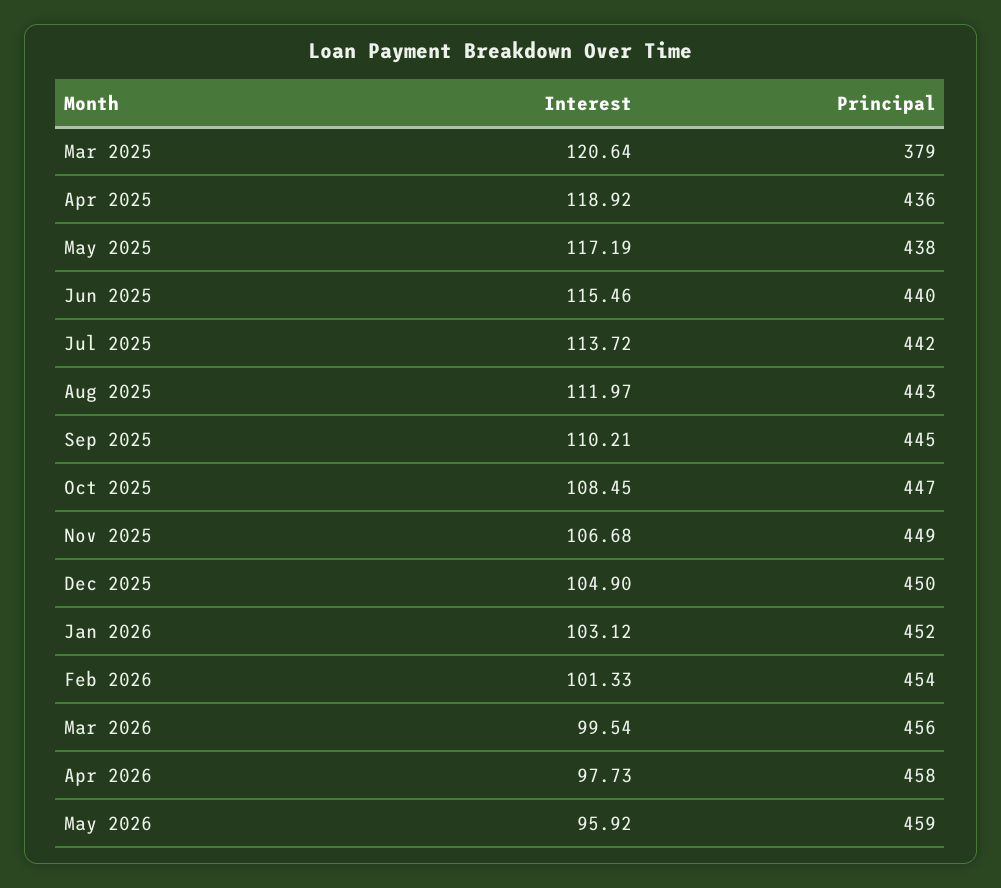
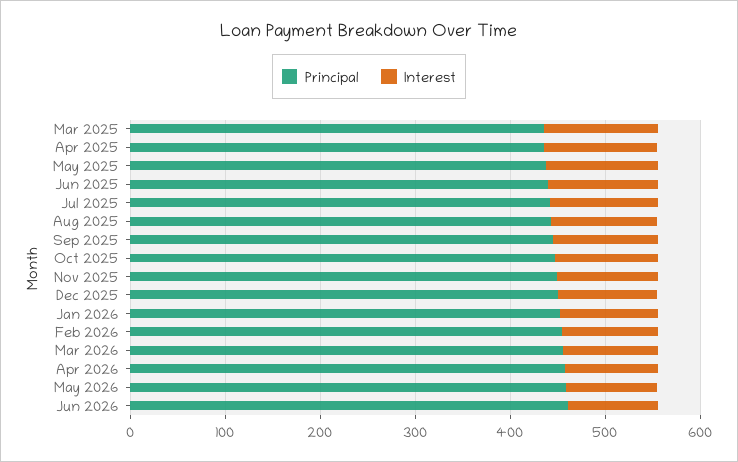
Principal, Mar 2025: 379 -> 440
Principal, Jun 2026: none -> 460
Interest, Jun 2026: none -> 100

